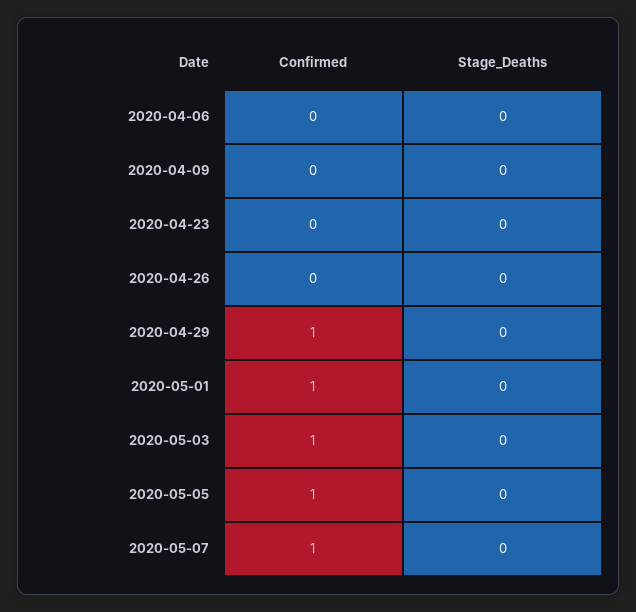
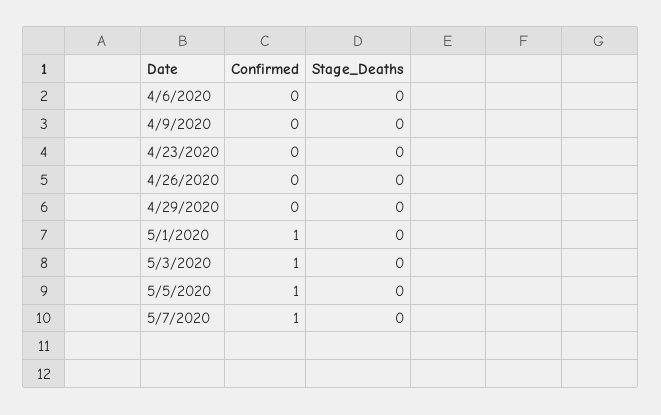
Confirmed, 2020-04-29: 1 -> 0

